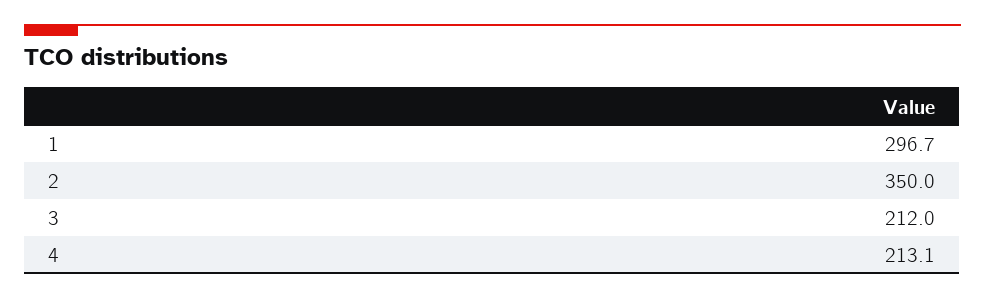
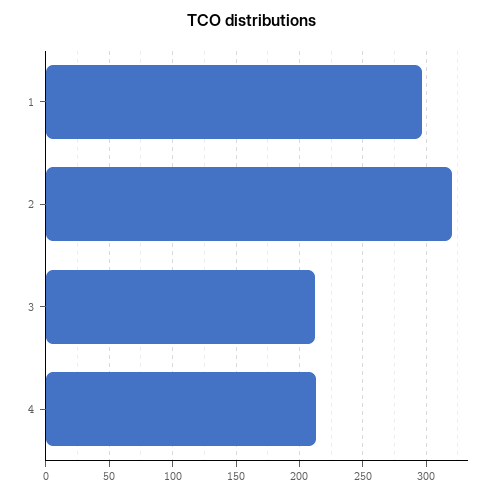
2: 350 -> 320

